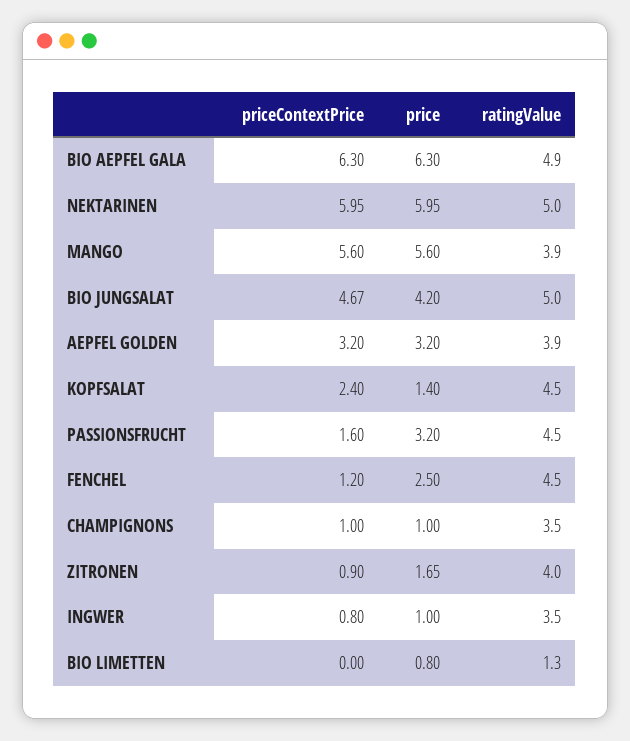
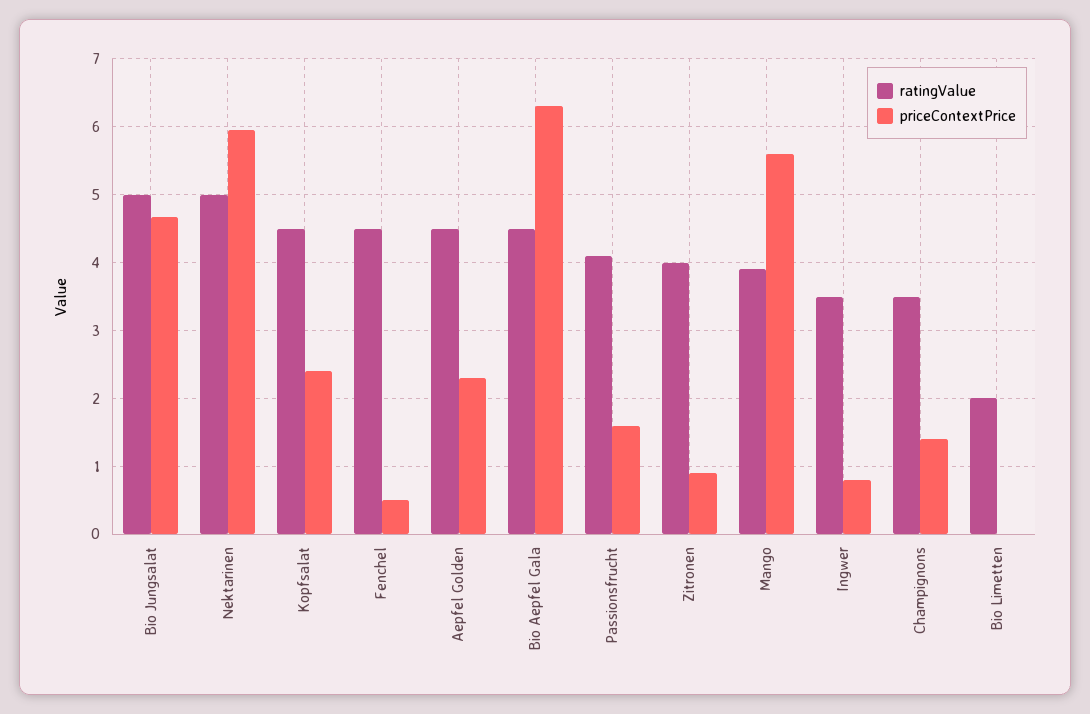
price, BIO AEPFEL GALA: 6.3 -> none
ratingValue, BIO AEPFEL GALA: 4.9 -> 4.5
price, NEKTARINEN: 5.95 -> none
price, MANGO: 5.6 -> none
price, BIO JUNGSALAT: 4.2 -> none
priceContextPrice, AEPFEL GOLDEN: 3.2 -> 2.3
price, AEPFEL GOLDEN: 3.2 -> none
ratingValue, AEPFEL GOLDEN: 3.9 -> 4.5
price, KOPFSALAT: 1.4 -> none
price, PASSIONSFRUCHT: 3.2 -> none
ratingValue, PASSIONSFRUCHT: 4.5 -> 4.1
priceContextPrice, FENCHEL: 1.2 -> 0.5
price, FENCHEL: 2.5 -> none
priceContextPrice, CHAMPIGNONS: 1 -> 1.4
price, CHAMPIGNONS: 1 -> none
price, ZITRONEN: 1.65 -> none
price, INGWER: 1 -> none
price, BIO LIMETTEN: 0.8 -> none
ratingValue, BIO LIMETTEN: 1.3 -> 2

